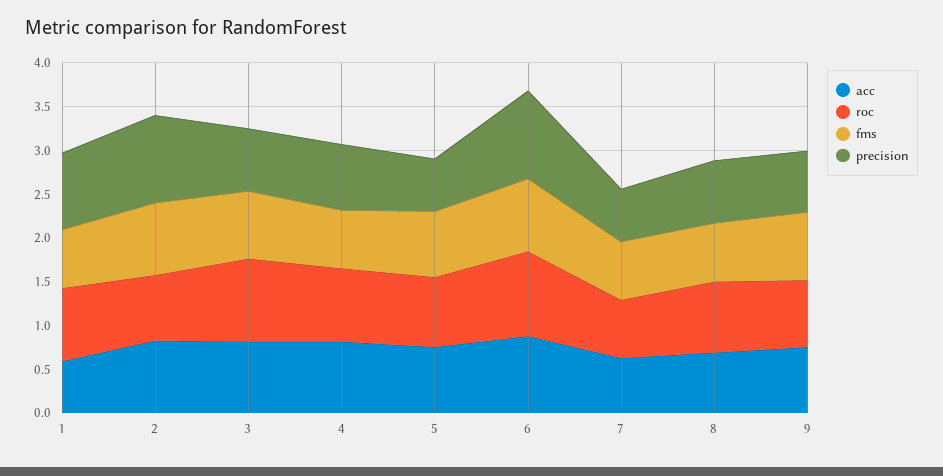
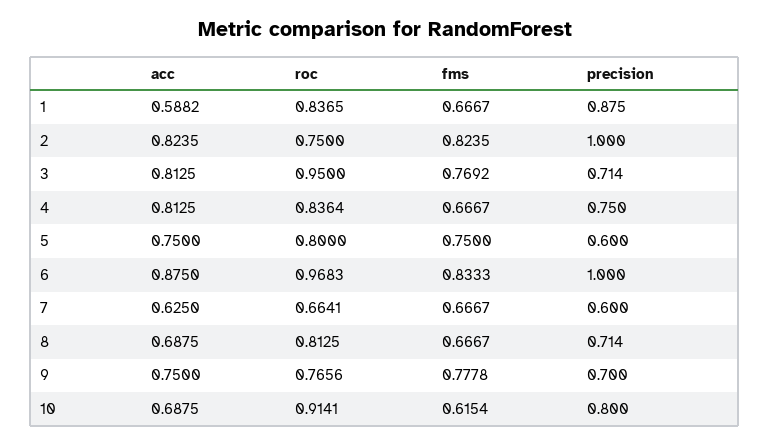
acc, 10: none -> 0.6875
roc, 10: none -> 0.9141
fms, 10: none -> 0.6154
precision, 10: none -> 0.8

